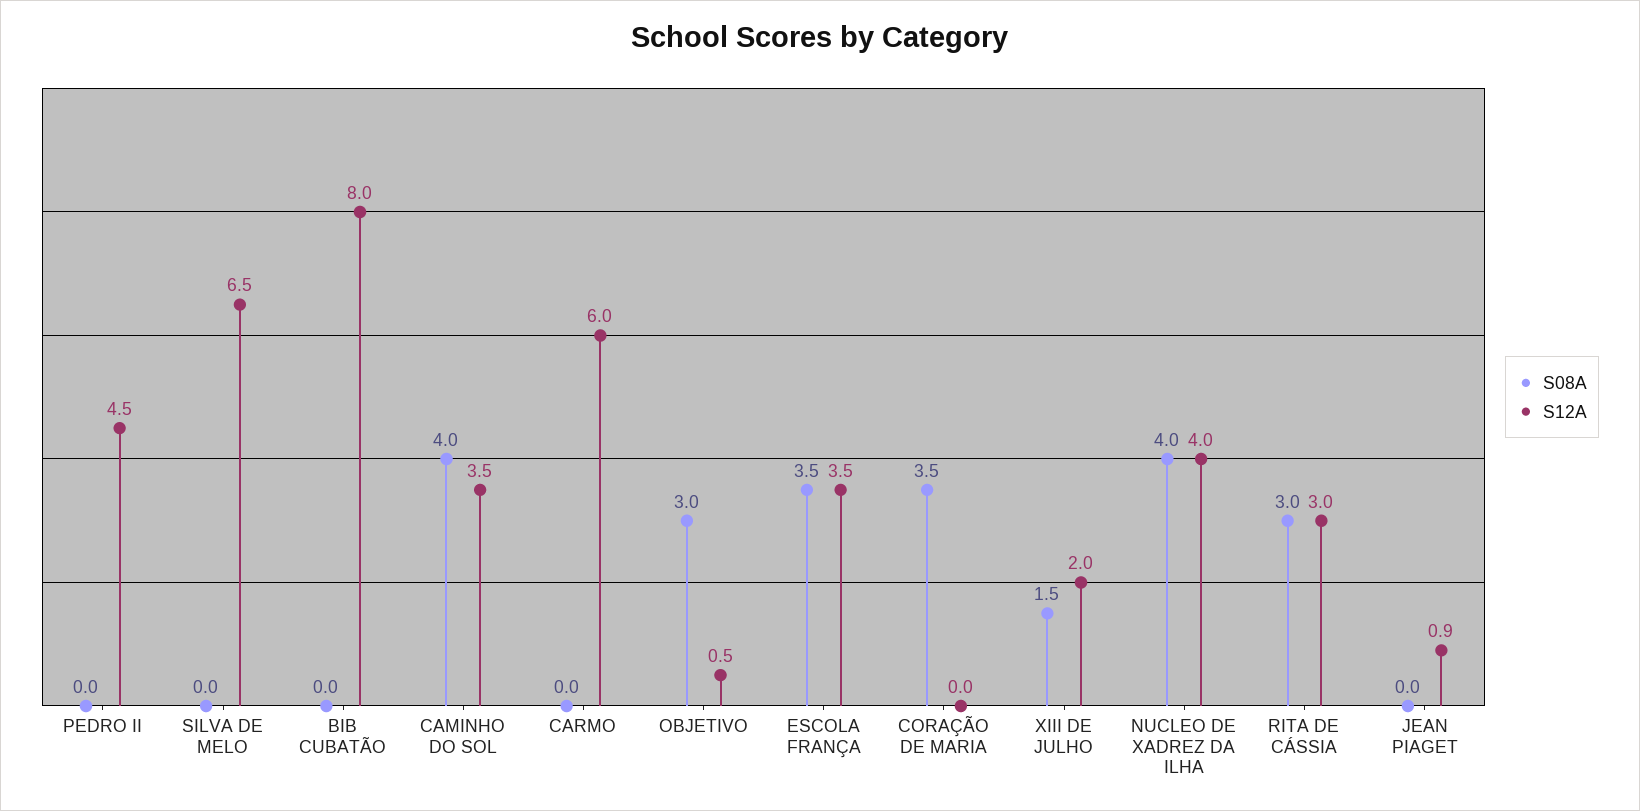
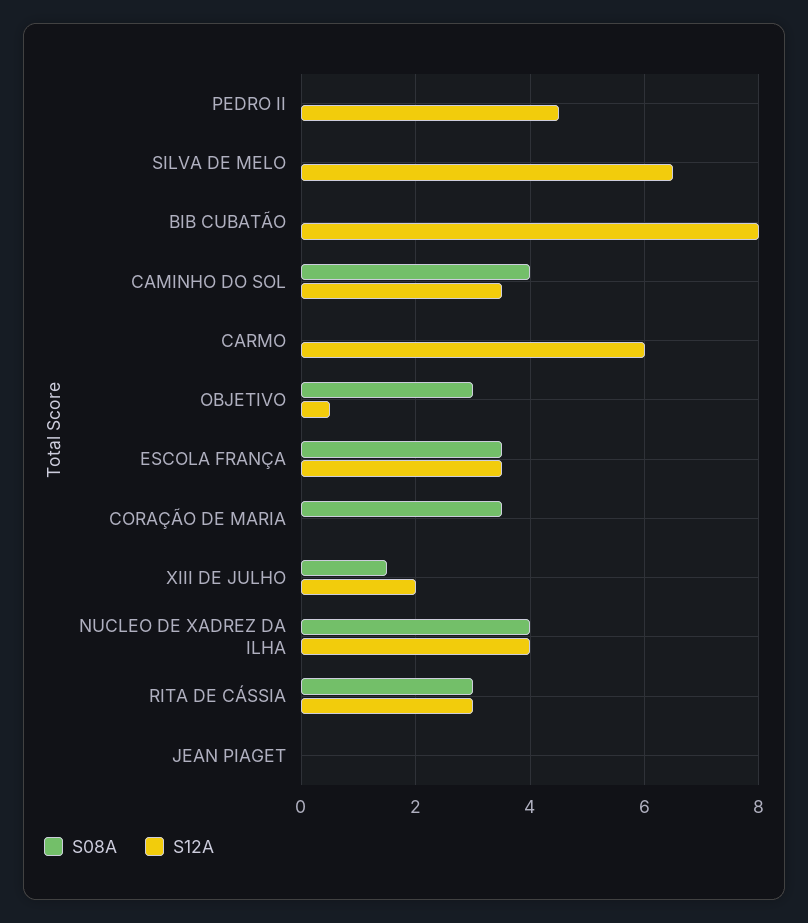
S12A, JEAN PIAGET: 0.9 -> 0

